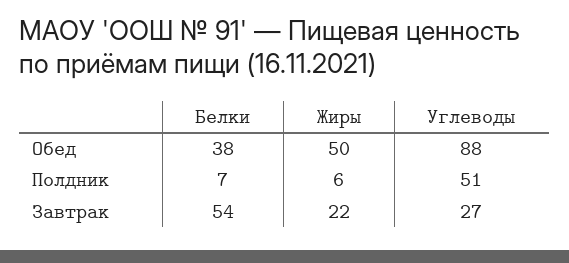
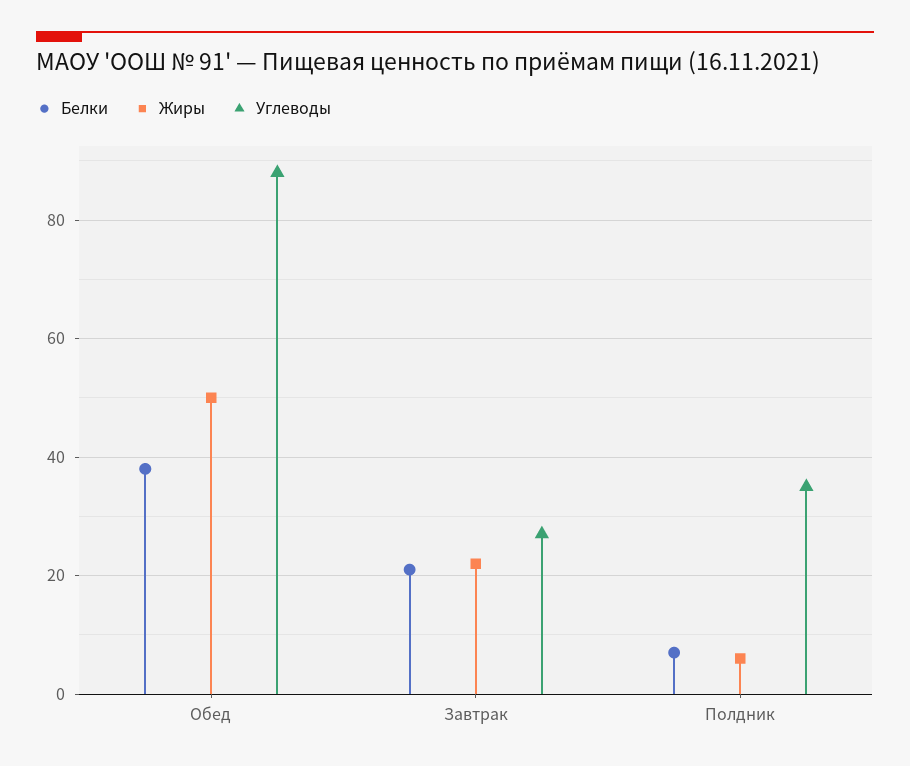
Углеводы, Полдник: 51 -> 35
Белки, Завтрак: 54 -> 20

